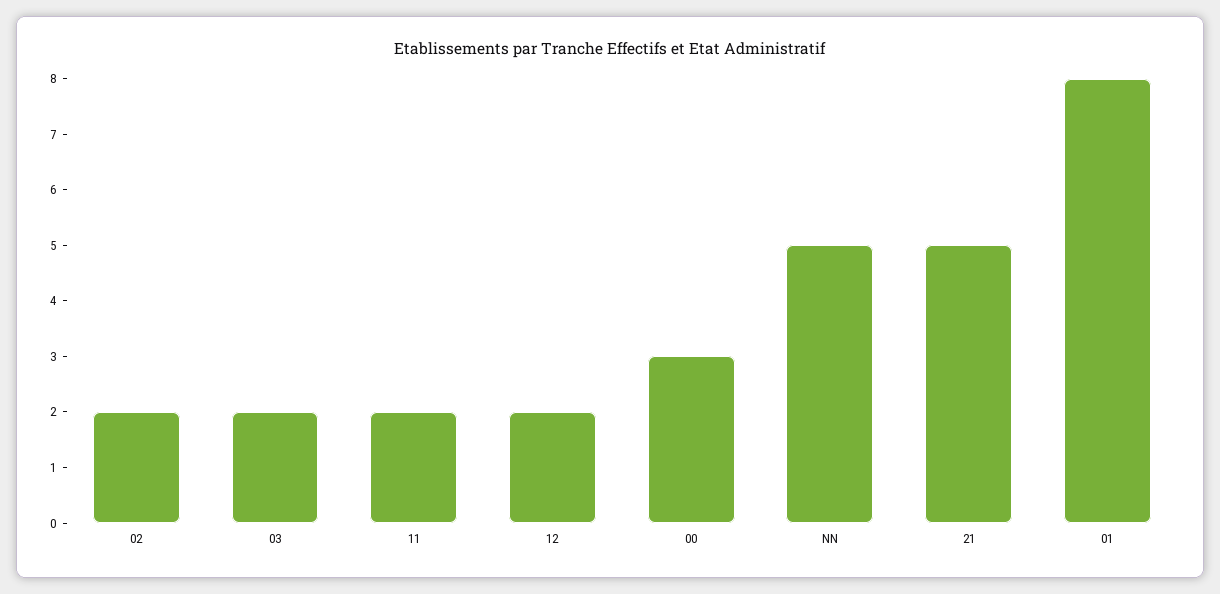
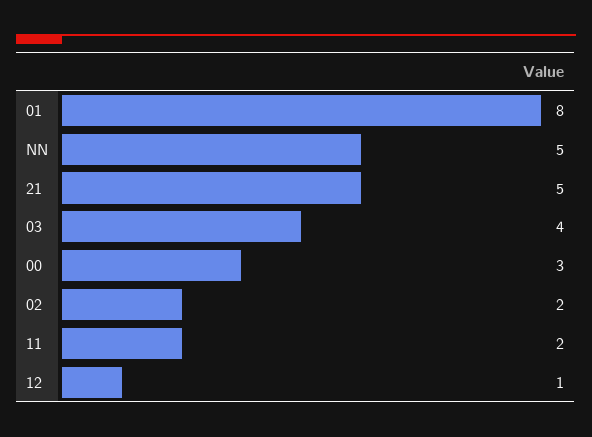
03: 2 -> 4
12: 2 -> 1

